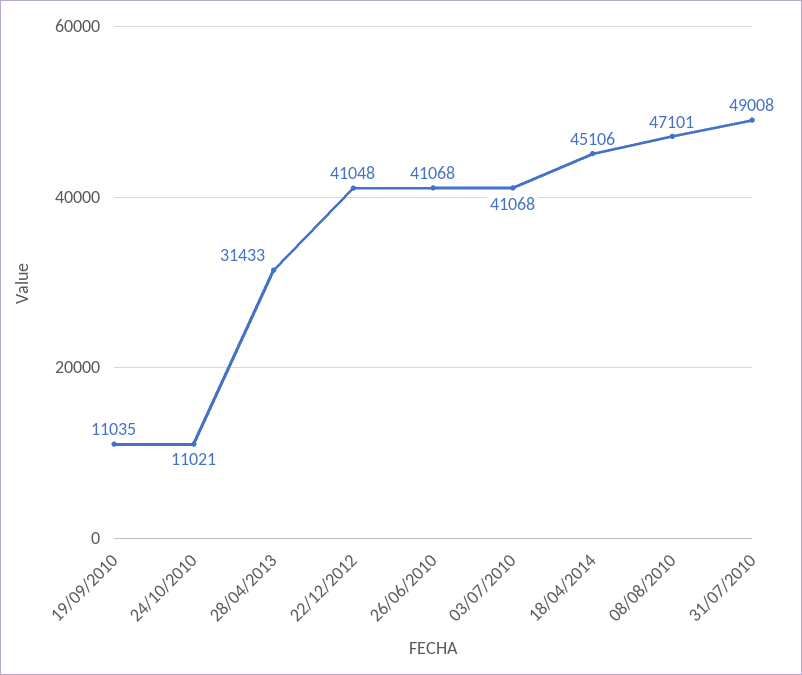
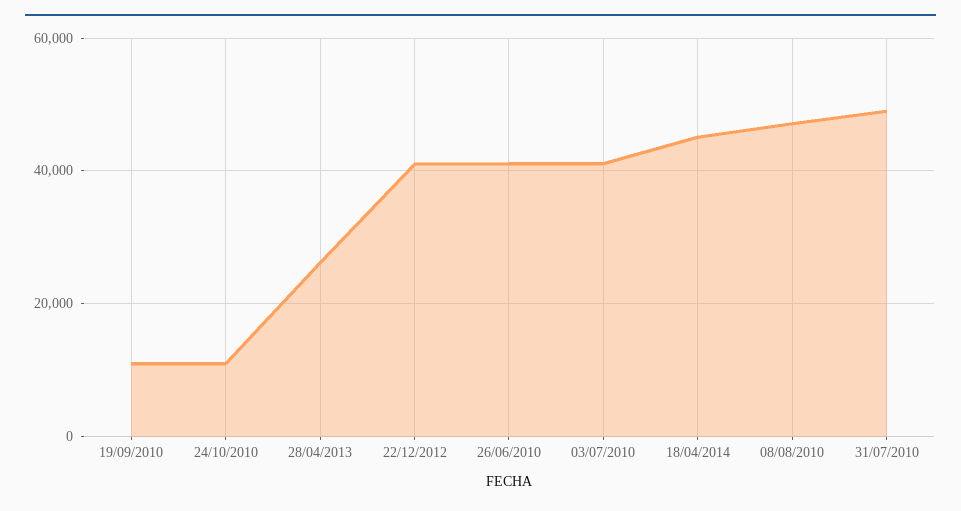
28/04/2013: 31433 -> 26000

